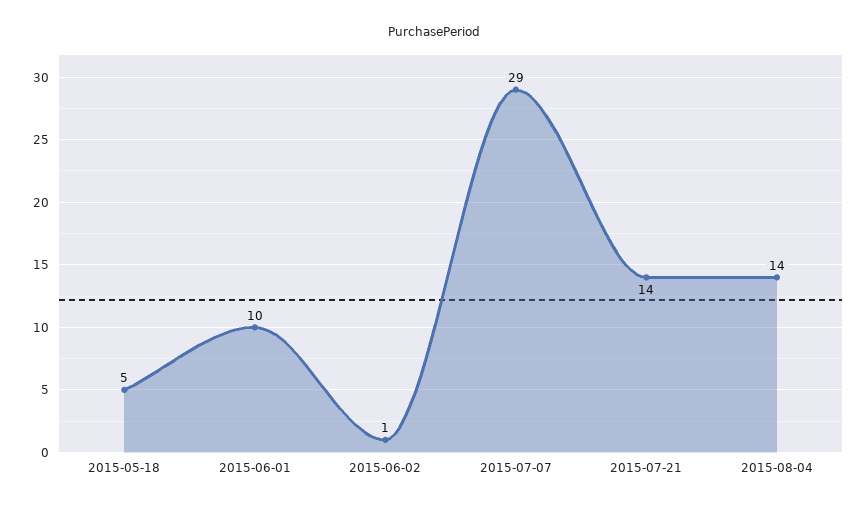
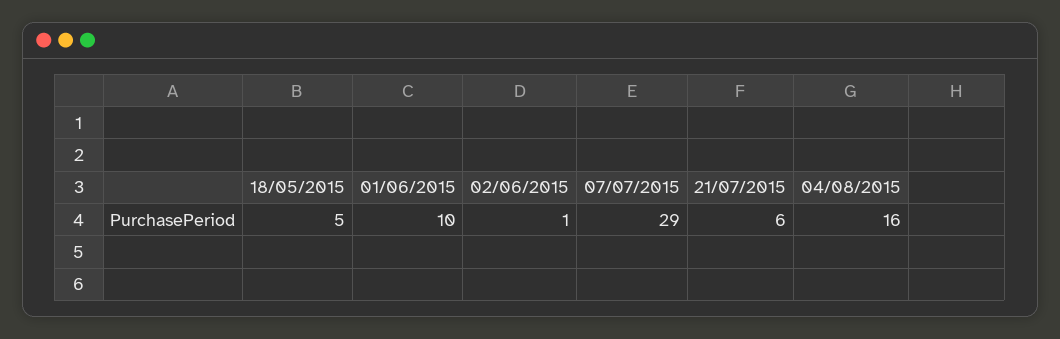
2015-07-21: 14 -> 6
2015-08-04: 14 -> 16

